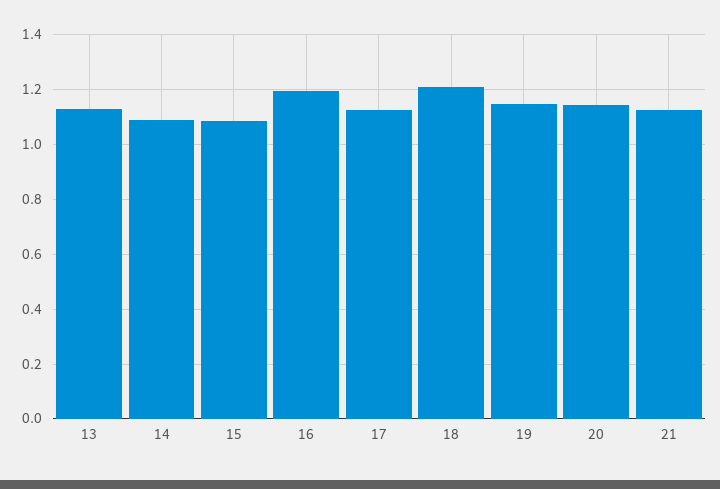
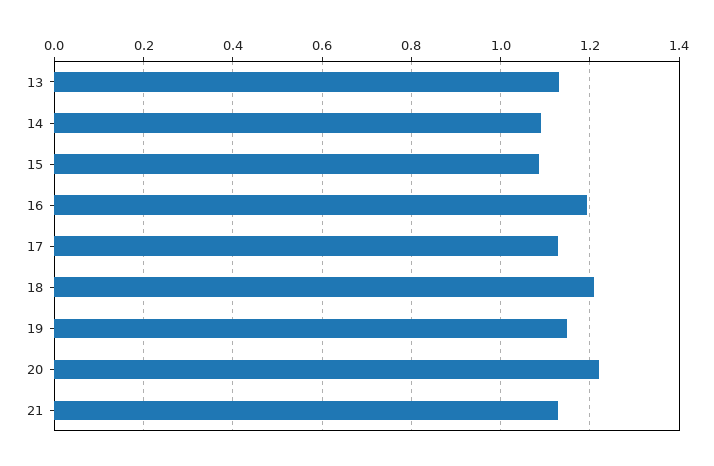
20: 1.15 -> 1.22

